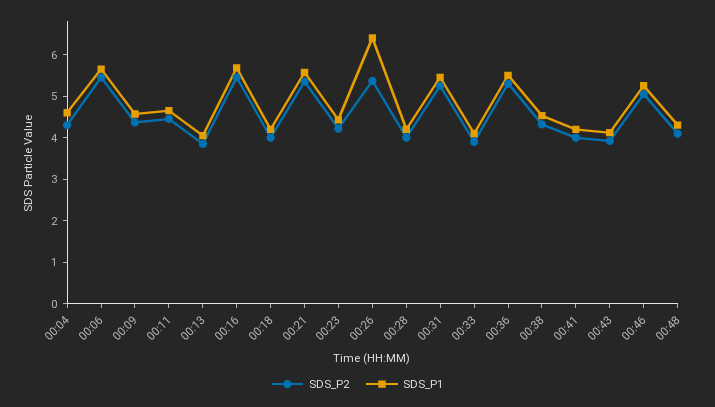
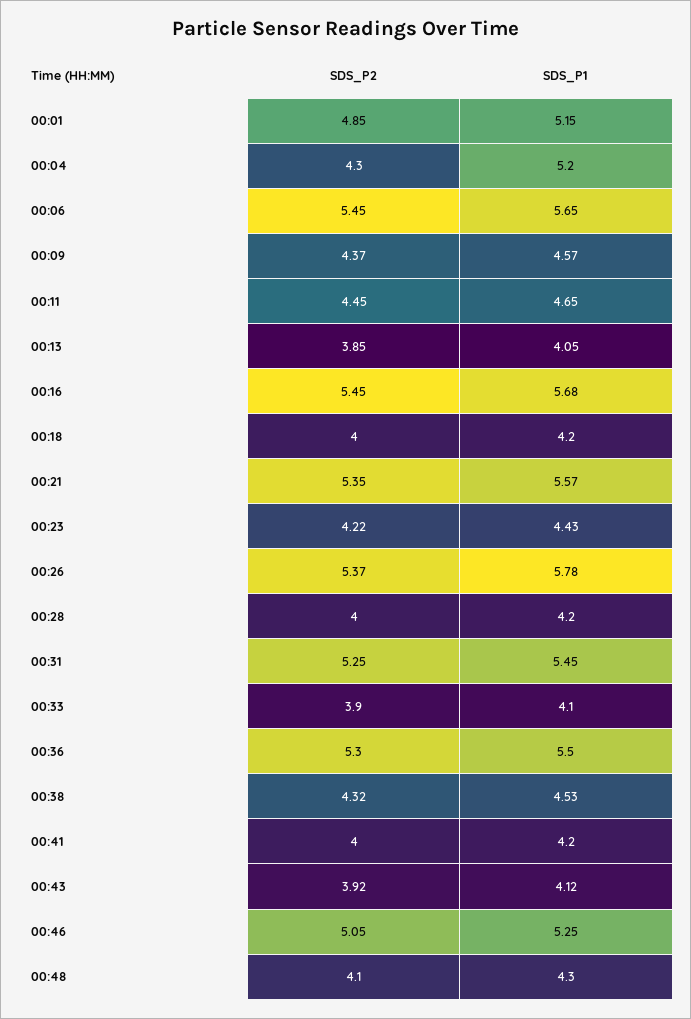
SDS_P1, 00:04: 4.6 -> 5.2
SDS_P1, 00:26: 6.4 -> 5.78
SDS_P2, 00:01: none -> 4.85
SDS_P1, 00:01: none -> 5.15

